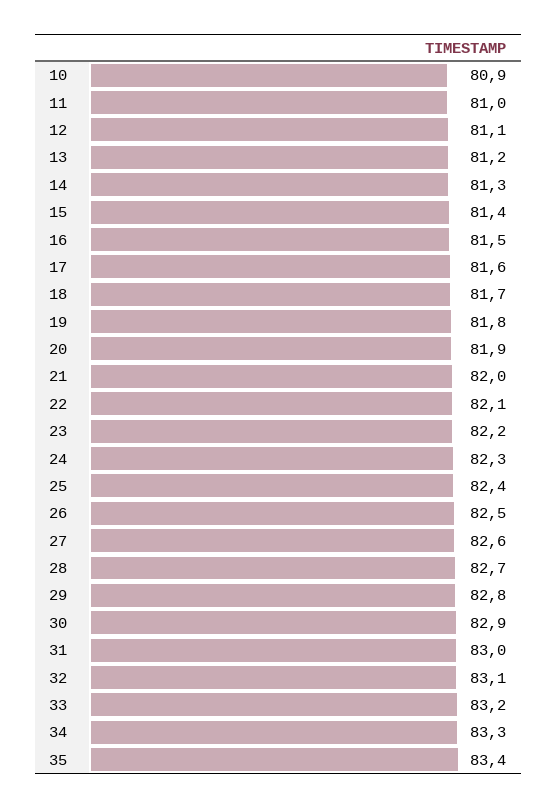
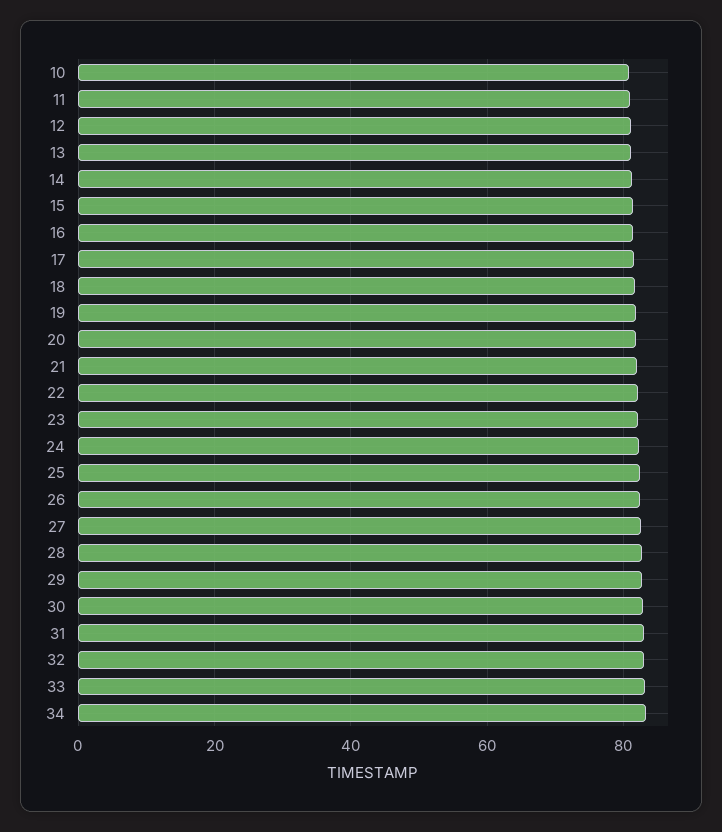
35: 83.4 -> none

